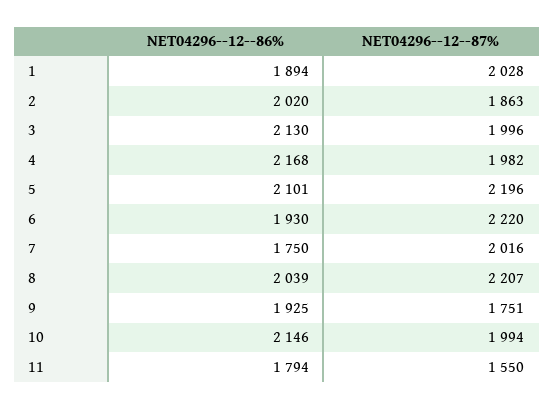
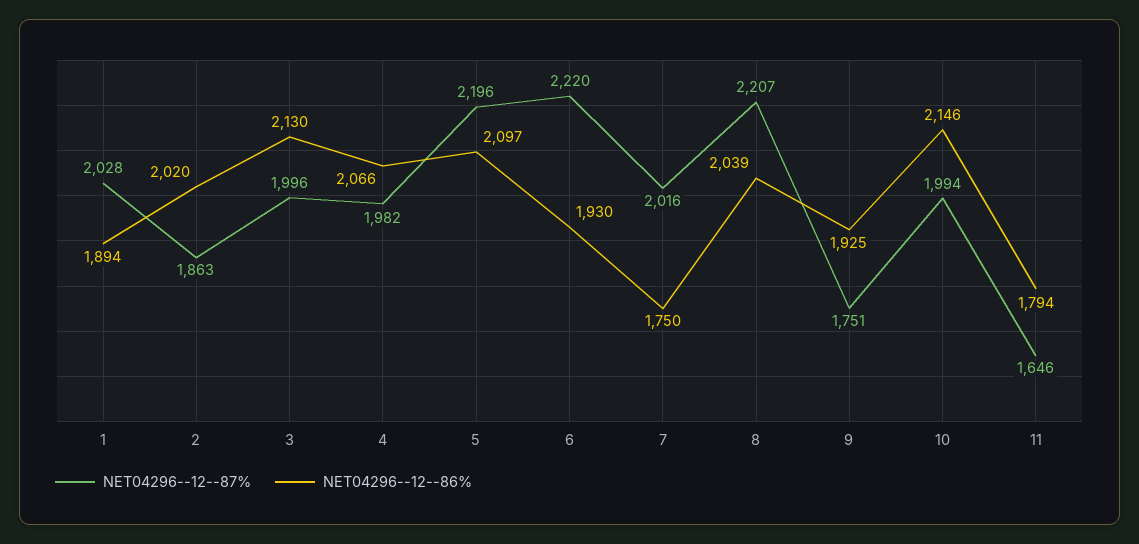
NET04296--12--86%, 4: 2168 -> 2066
NET04296--12--86%, 5: 2101 -> 2097
NET04296--12--87%, 11: 1550 -> 1646

